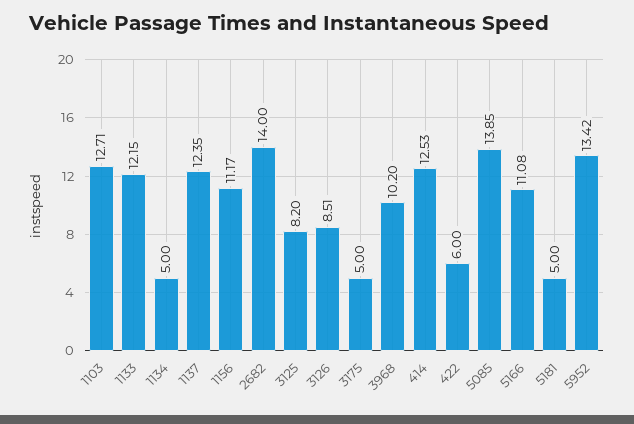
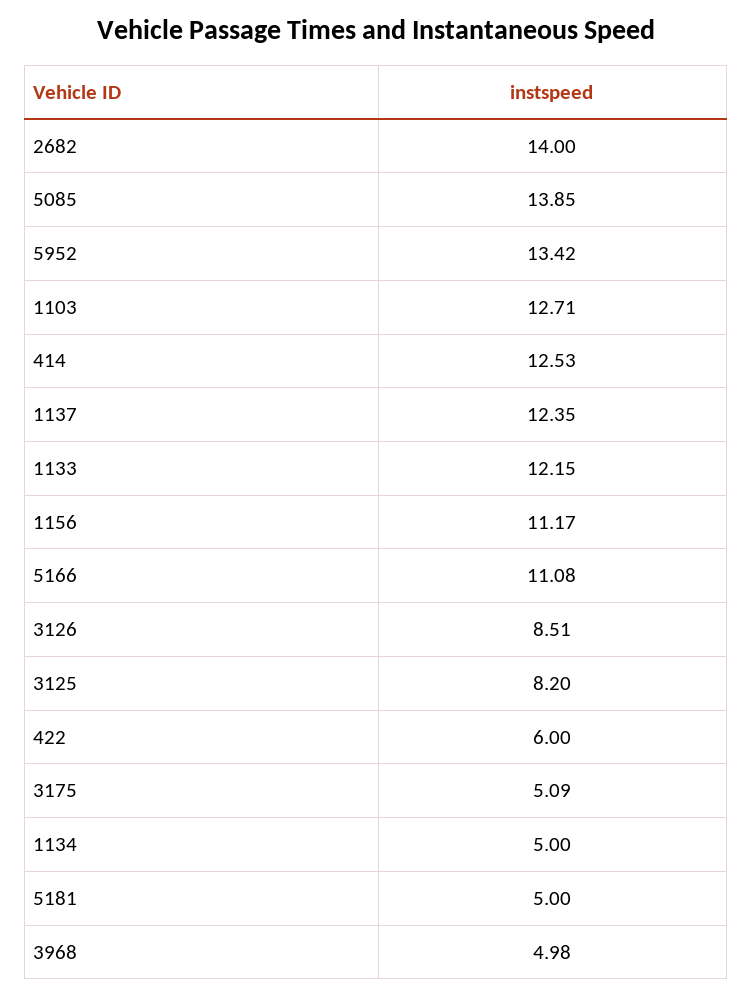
3175: 5 -> 5.09
3968: 10.2 -> 4.98

